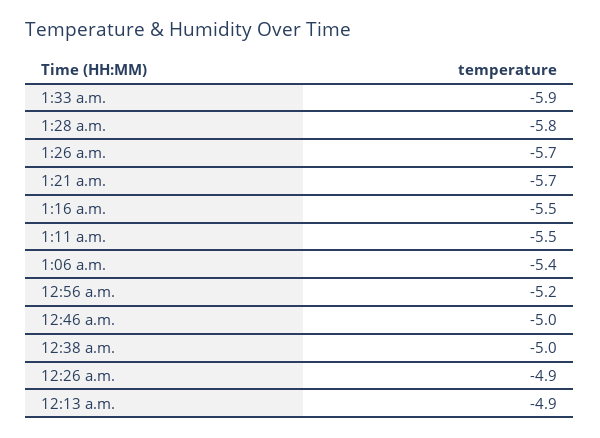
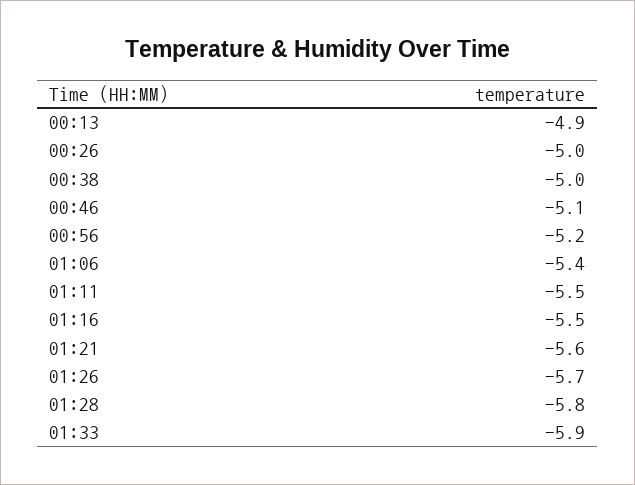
1:21 a.m.: -5.7 -> -5.6
12:46 a.m.: -5 -> -5.1
12:26 a.m.: -4.9 -> -5

